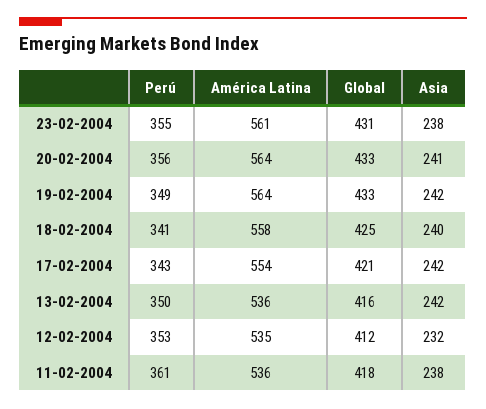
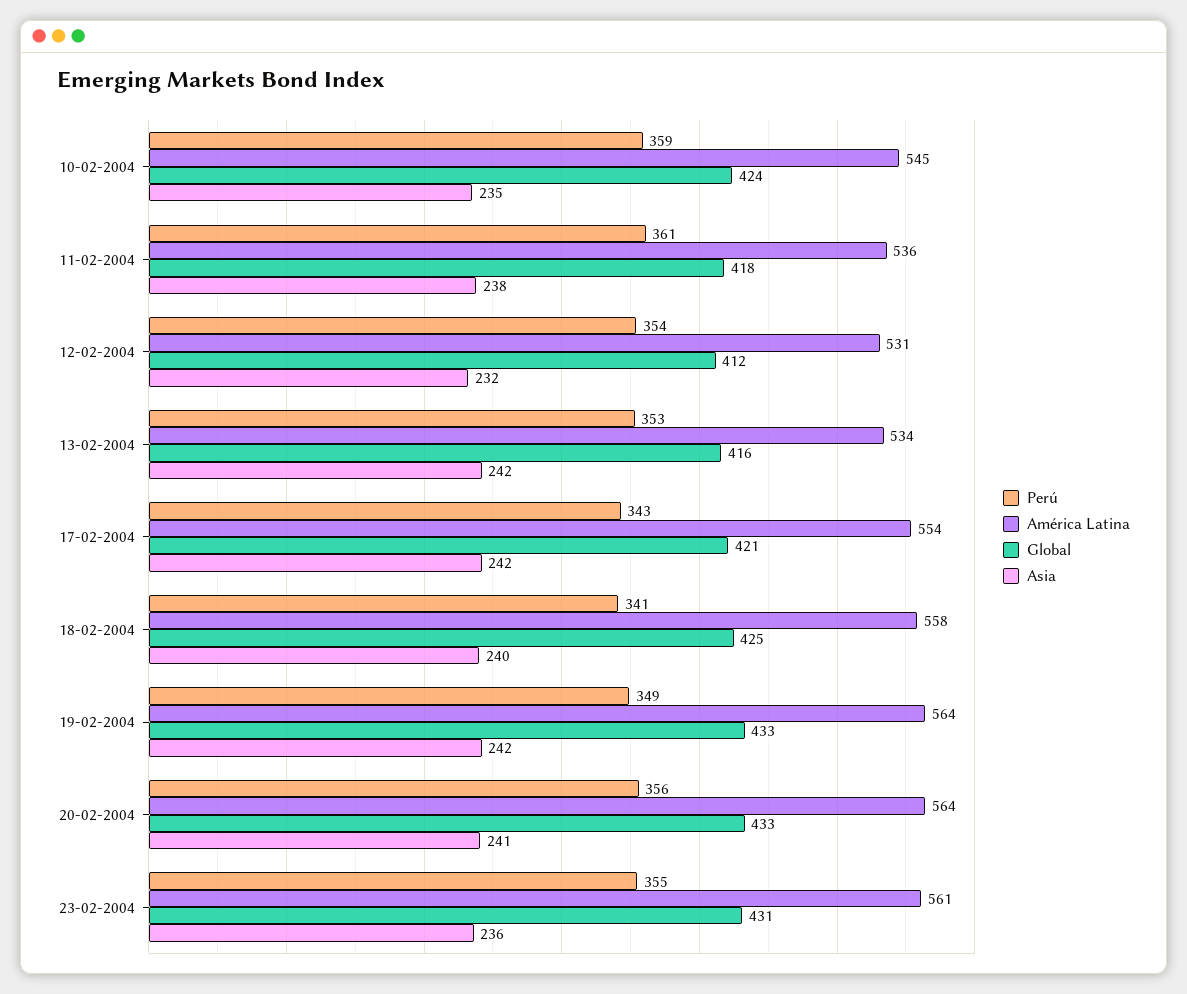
Asia, 23-02-2004: 238 -> 236
Perú, 13-02-2004: 350 -> 353
América Latina, 13-02-2004: 536 -> 534
Perú, 12-02-2004: 353 -> 354
América Latina, 12-02-2004: 535 -> 531
Perú, 10-02-2004: none -> 359
América Latina, 10-02-2004: none -> 545
Global, 10-02-2004: none -> 424
Asia, 10-02-2004: none -> 235

